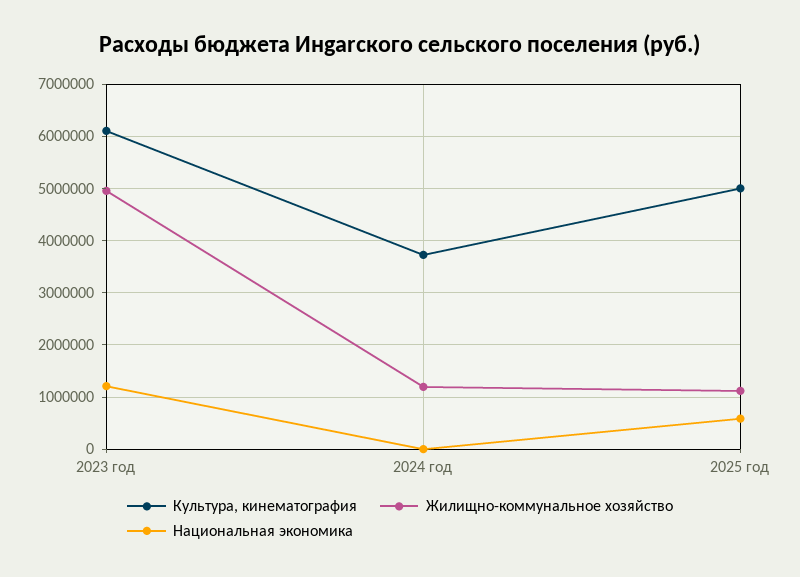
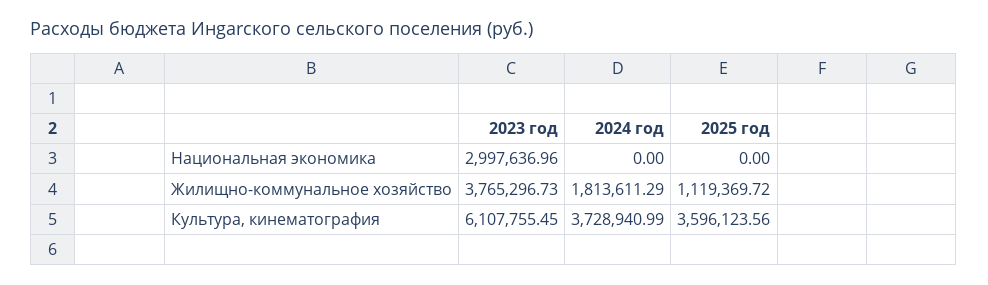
Жилищно-коммунальное хозяйство, 2023 год: 5000000 -> 3765296.73
Национальная экономика, 2023 год: 1200000 -> 2997636.96
Жилищно-коммунальное хозяйство, 2024 год: 1200000 -> 1813611.29
Культура, кинематография, 2025 год: 5000000 -> 3596123.56
Национальная экономика, 2025 год: 600000 -> 0

